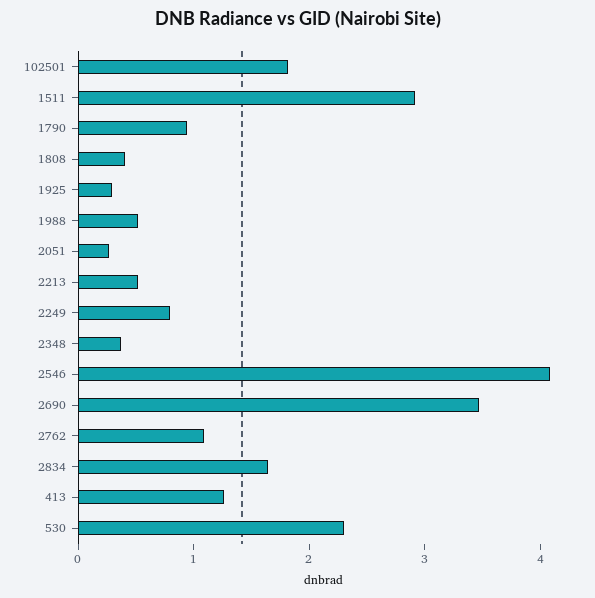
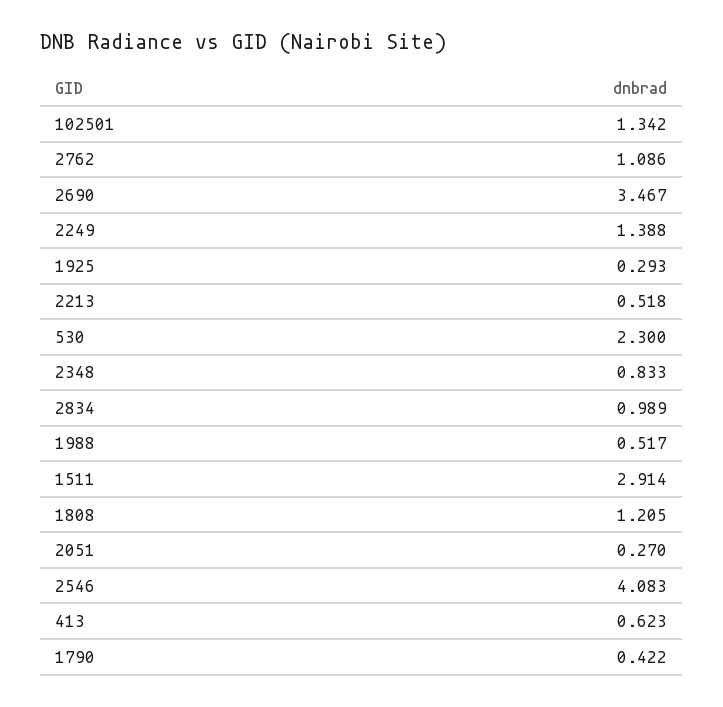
102501: 1.8 -> 1.342
1790: 1 -> 0.422
1808: 0.4 -> 1.205
2249: 0.8 -> 1.388
2348: 0.4 -> 0.833
2834: 1.6 -> 0.989
413: 1.2 -> 0.623

